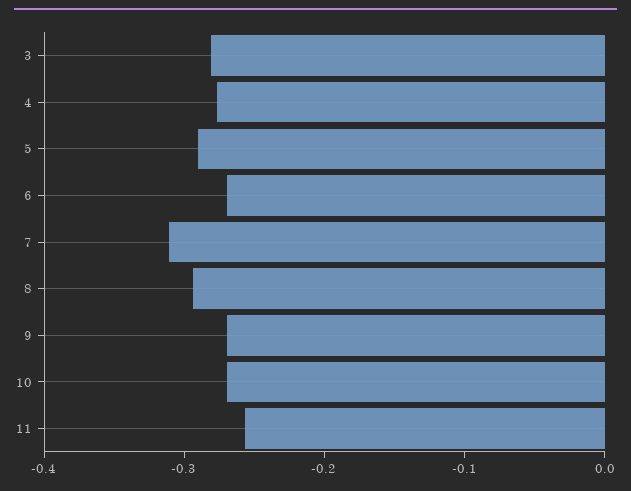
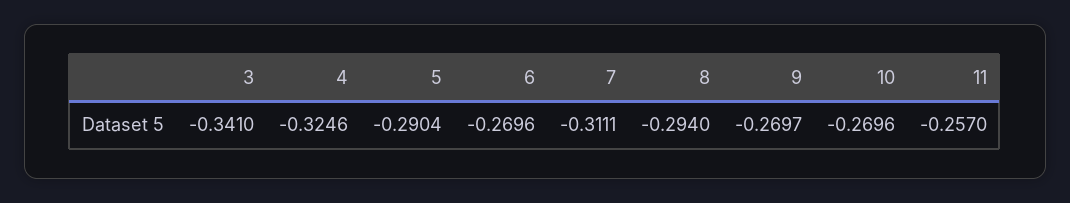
3: -0.28 -> -0.341
4: -0.28 -> -0.3246

